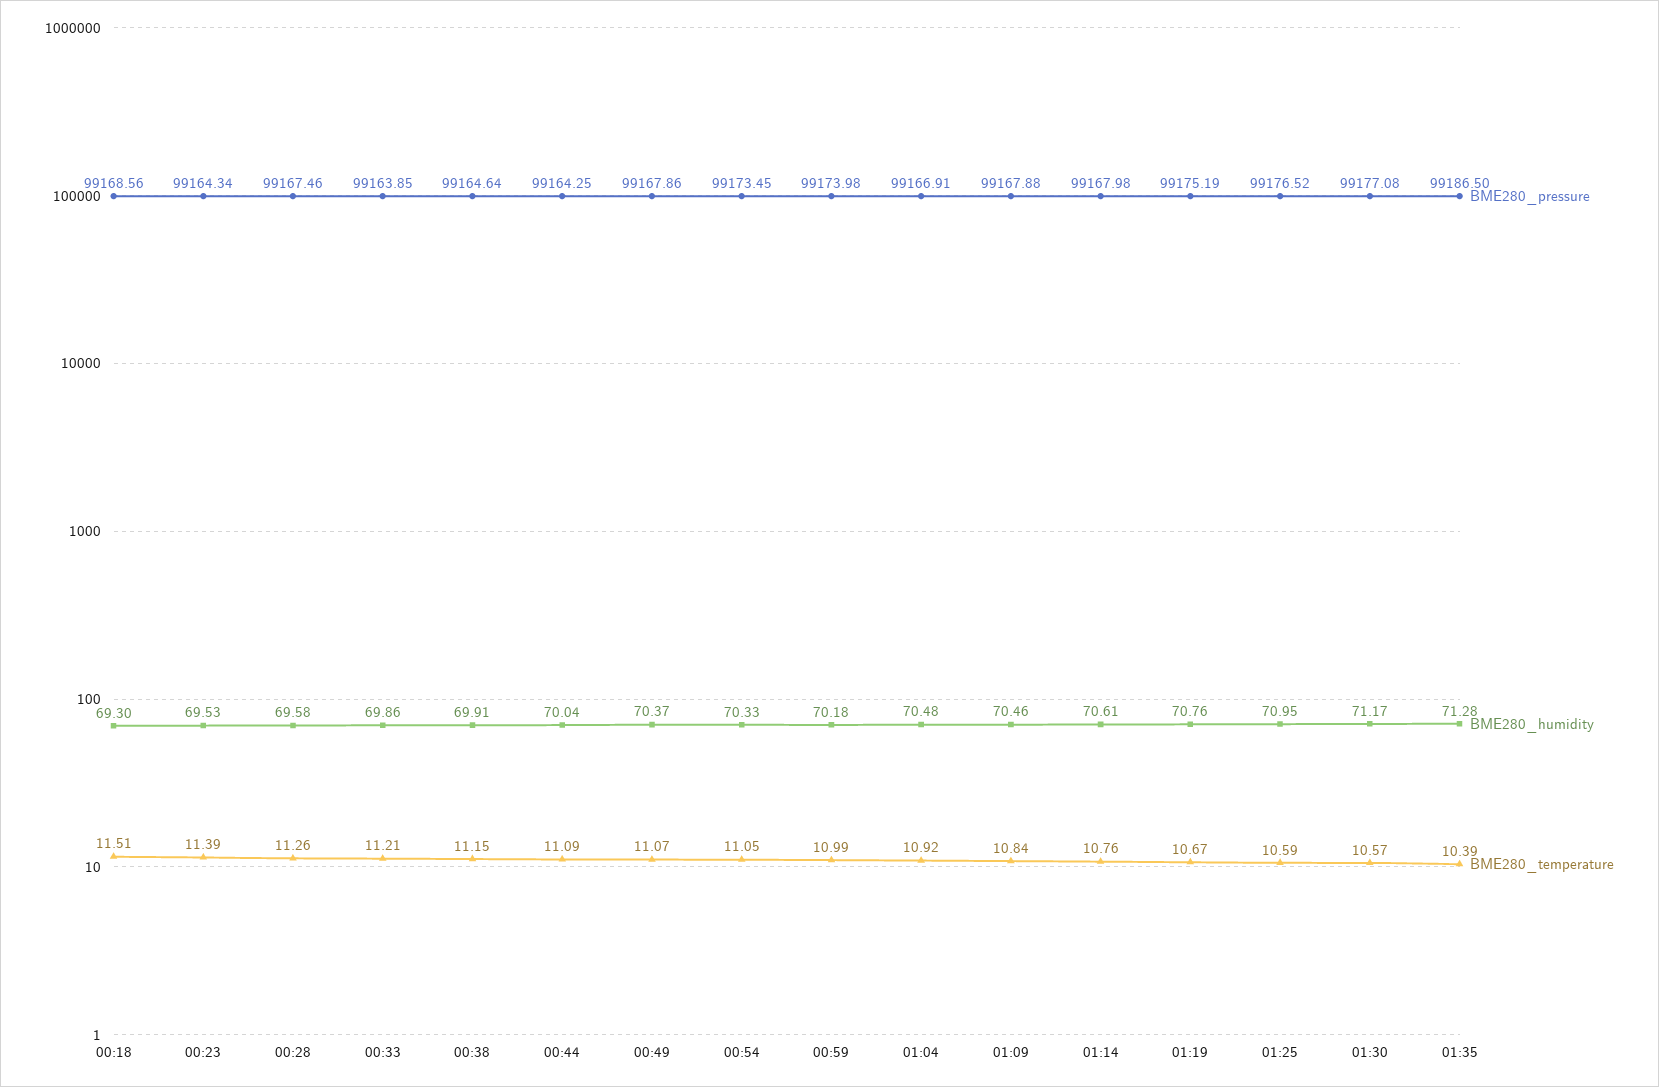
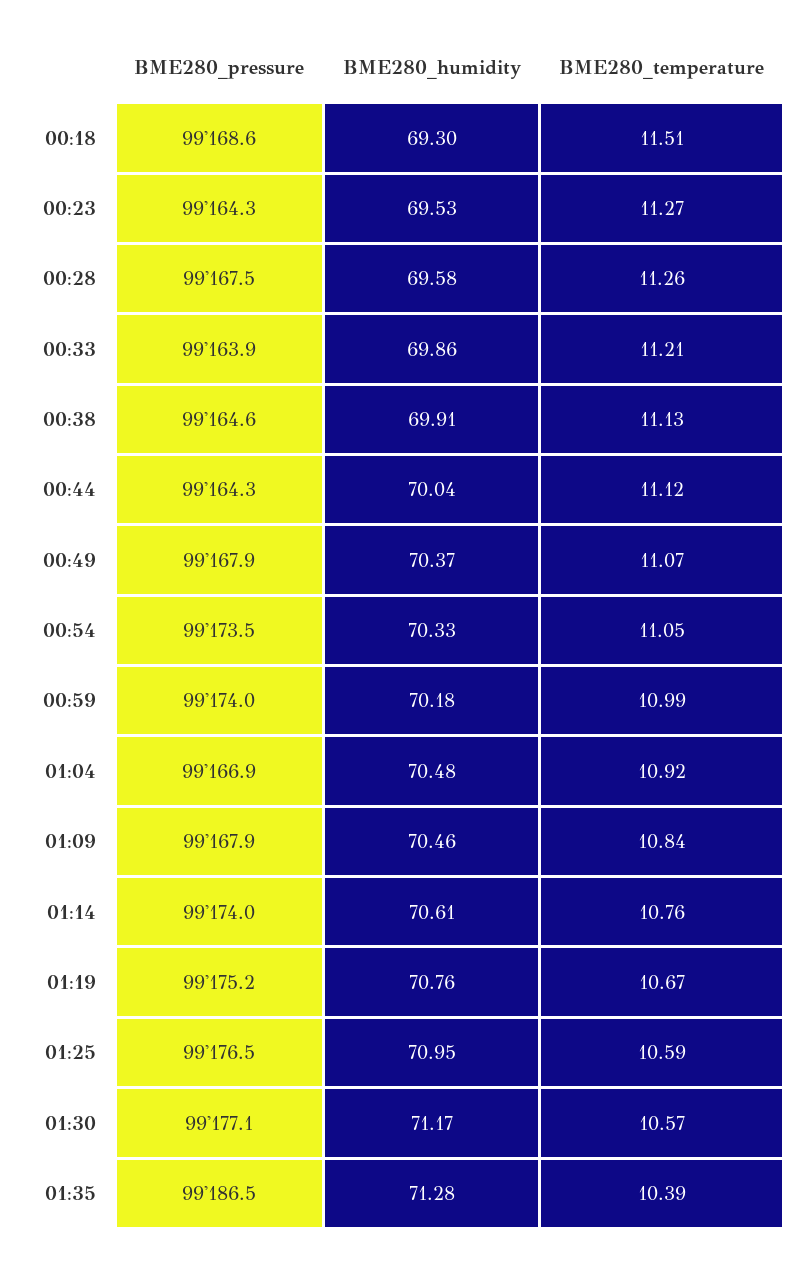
BME280_temperature, 00:23: 11.39 -> 11.27
BME280_temperature, 00:38: 11.15 -> 11.13
BME280_temperature, 00:44: 11.09 -> 11.12
BME280_pressure, 01:14: 99167.98 -> 99174

